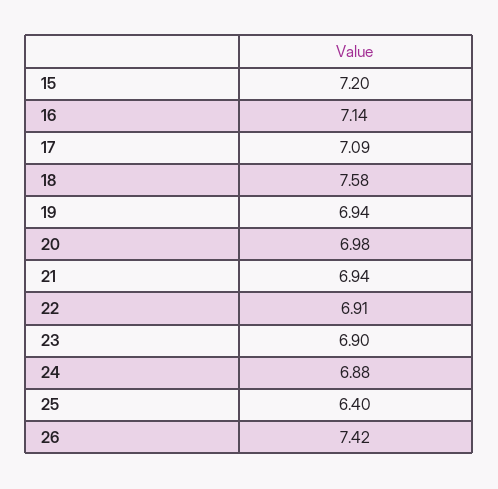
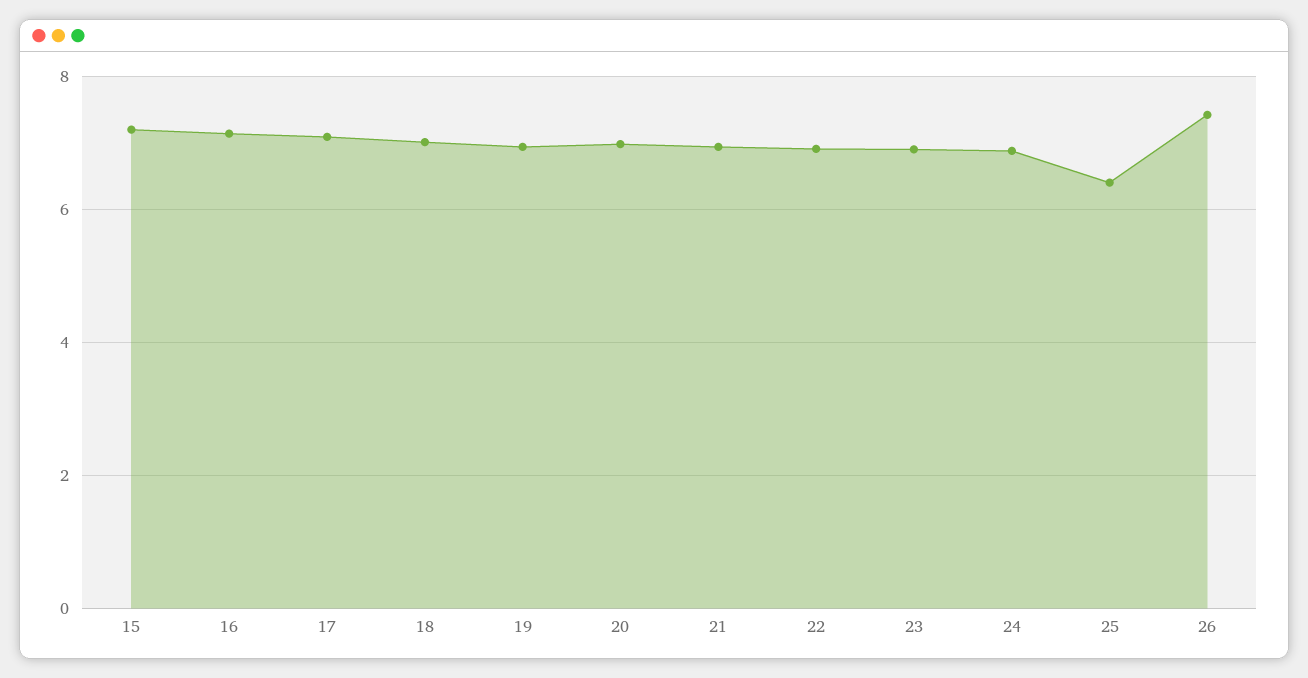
18: 7.58 -> 7

